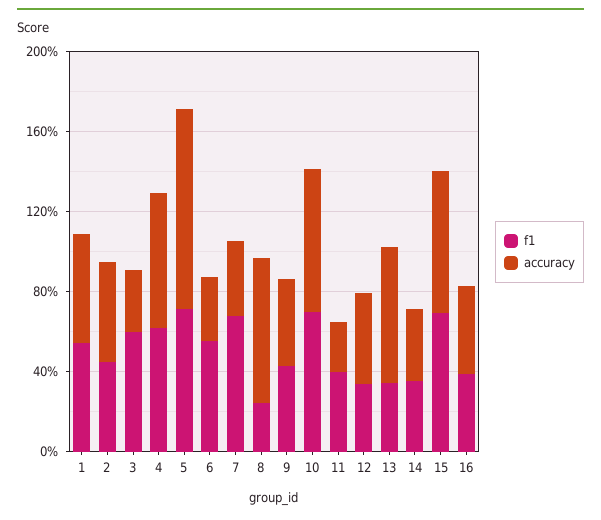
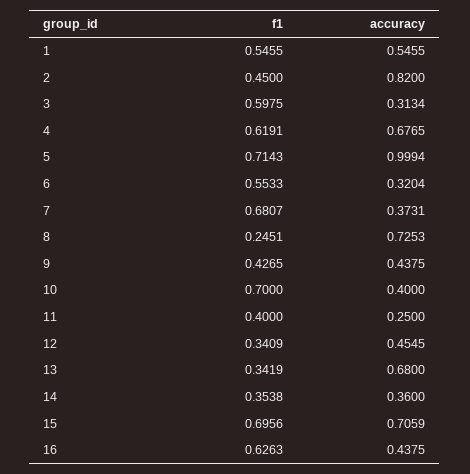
accuracy, 2: 0.5 -> 0.82
accuracy, 10: 0.7 -> 0.4
f1, 16: 0.4 -> 0.6263

